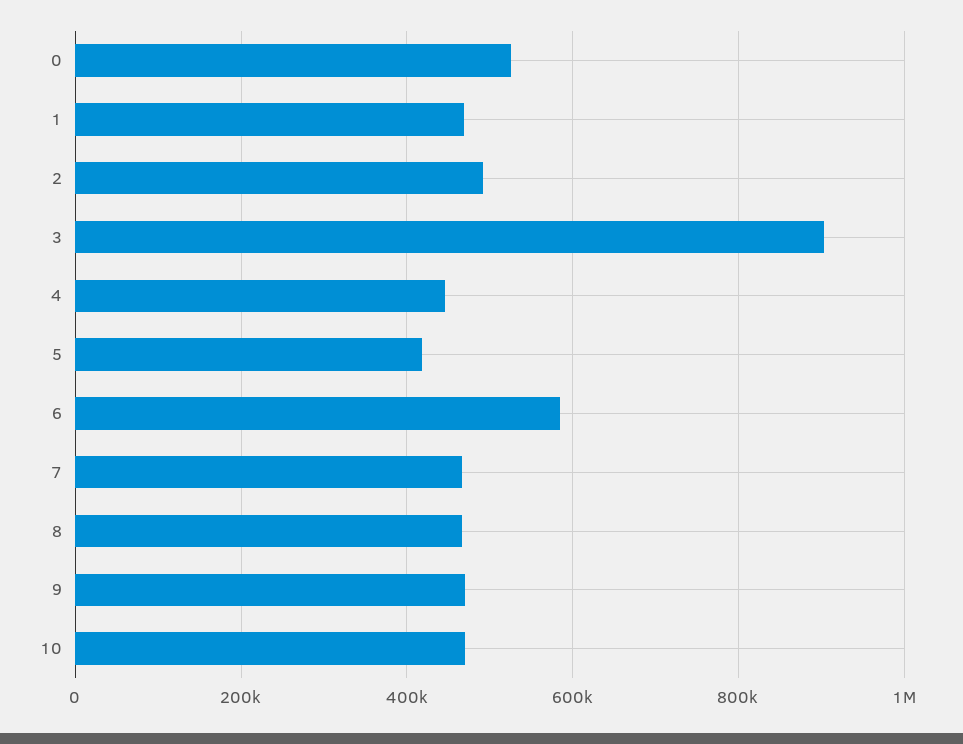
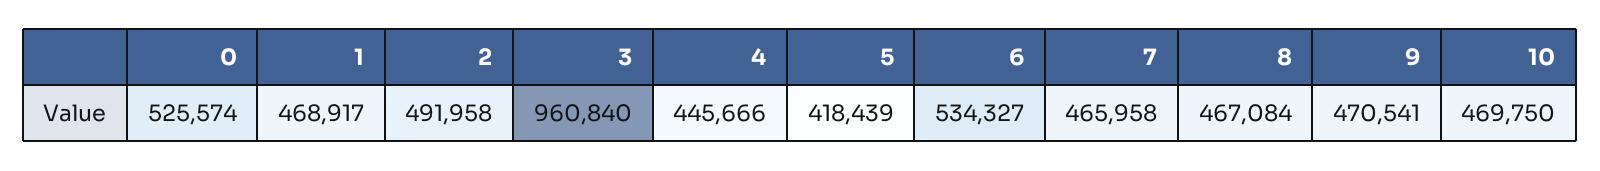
3: 900000 -> 960840
6: 580000 -> 534327

